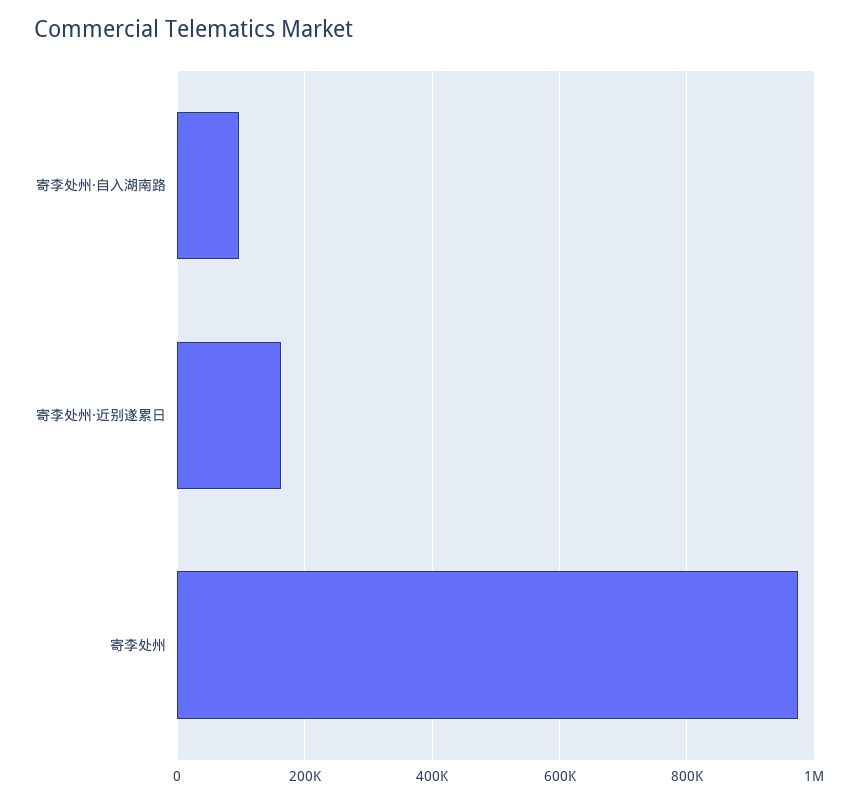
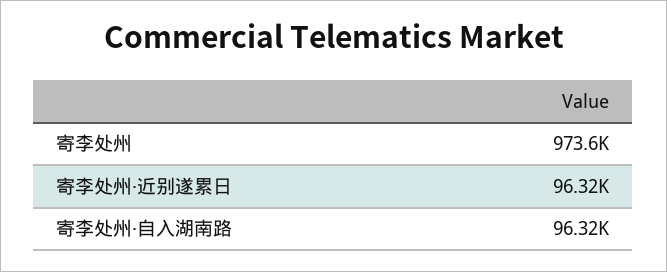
寄李处州·近别遂累日: 160000 -> 96320

